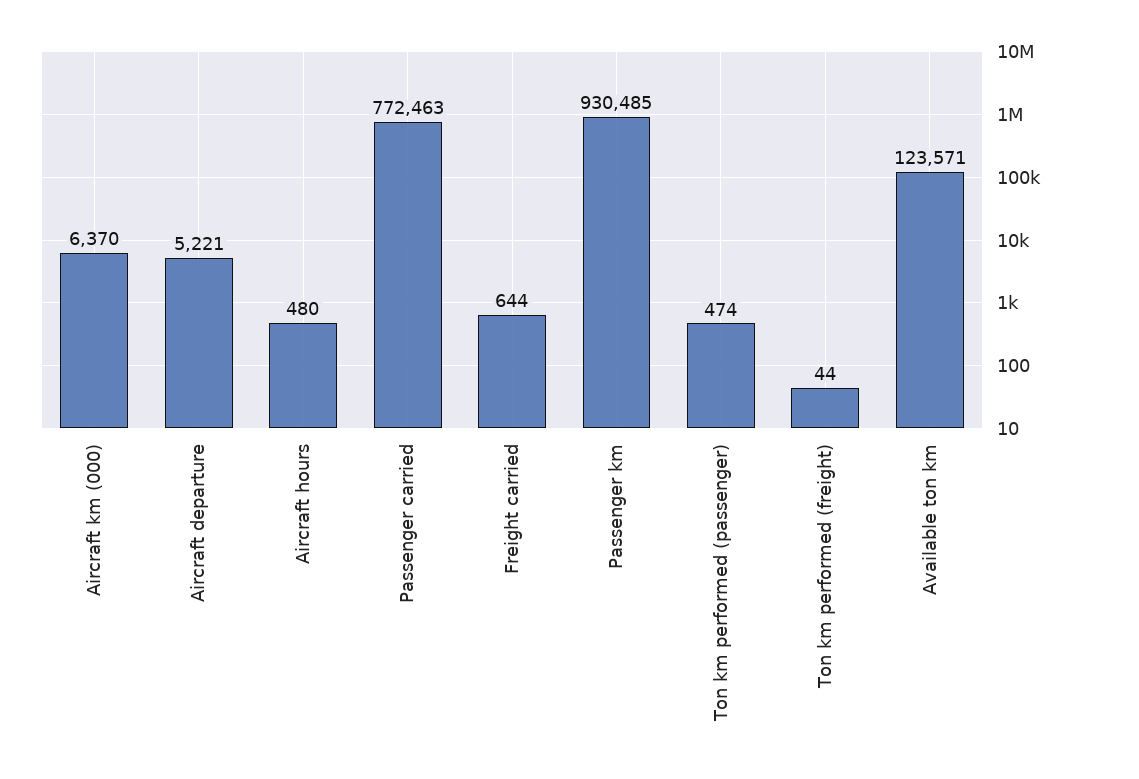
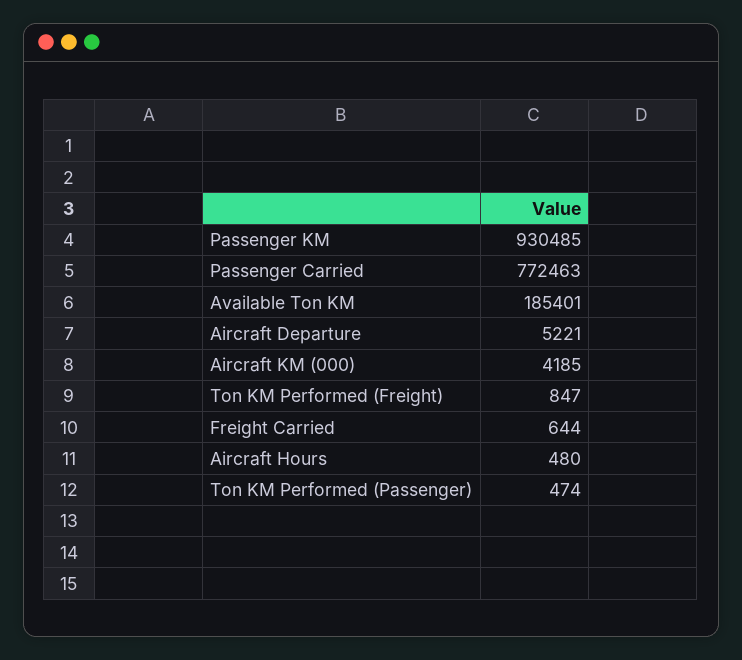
Aircraft km (000): 6370 -> 4185
Ton km performed (freight): 44 -> 847
Available ton km: 123571 -> 185401

